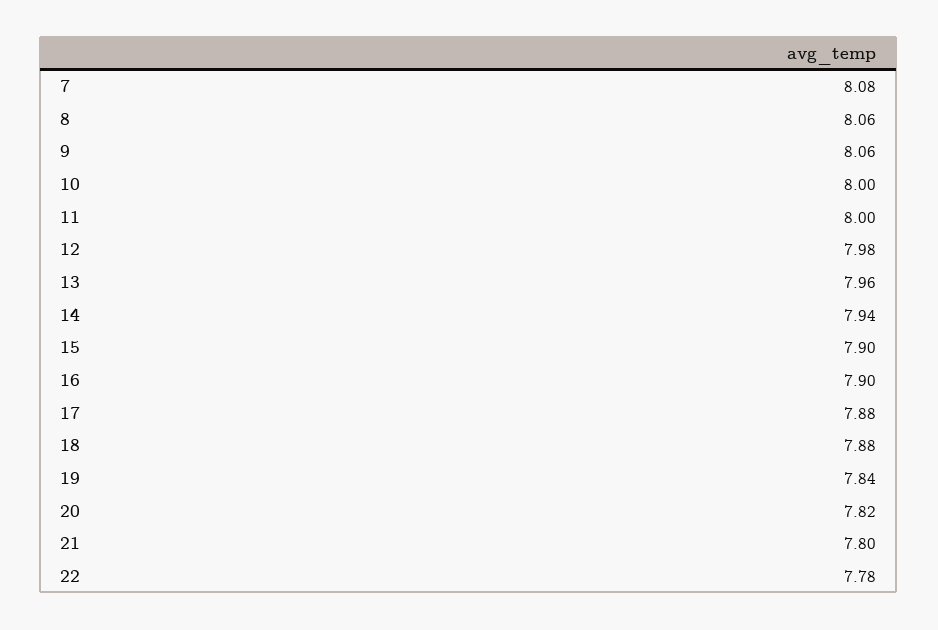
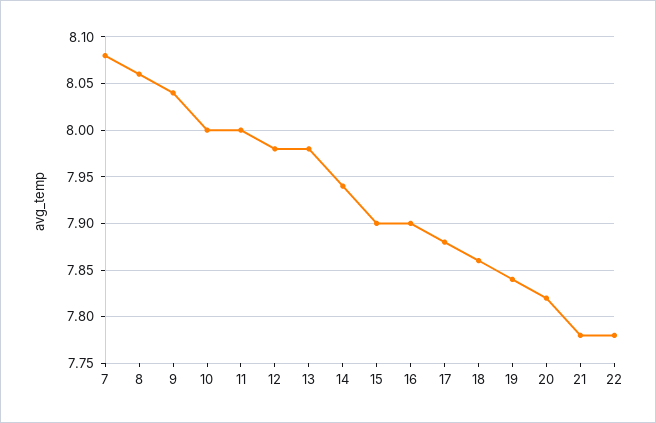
9: 8.06 -> 8.04
13: 7.96 -> 7.98
18: 7.88 -> 7.86
21: 7.8 -> 7.78

